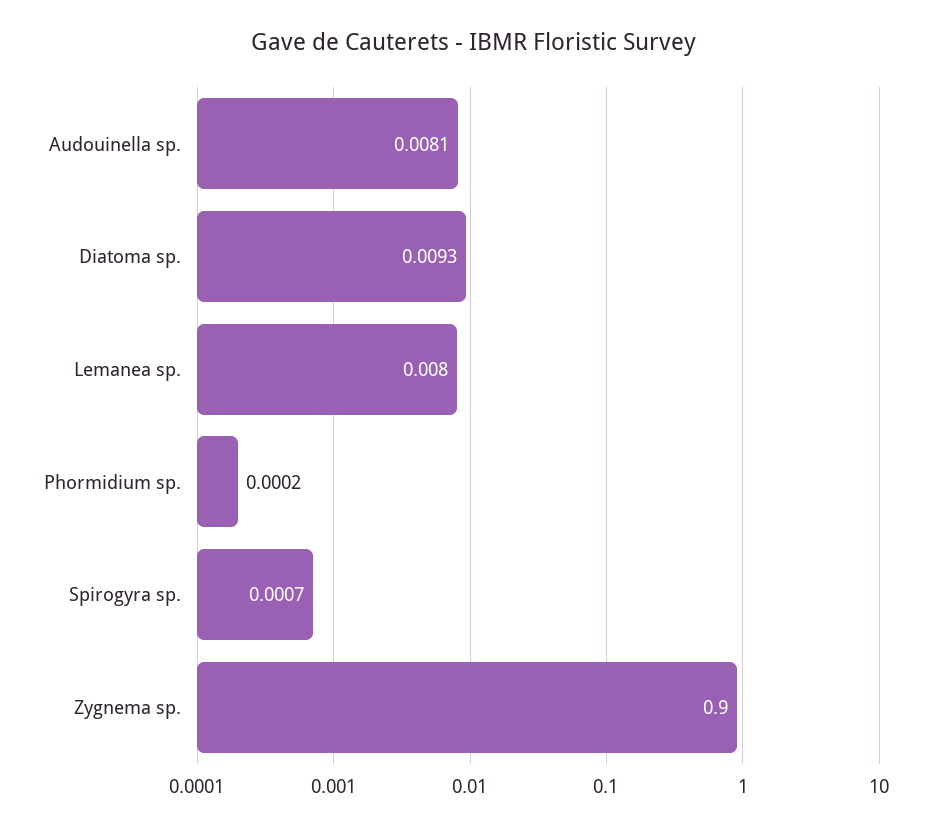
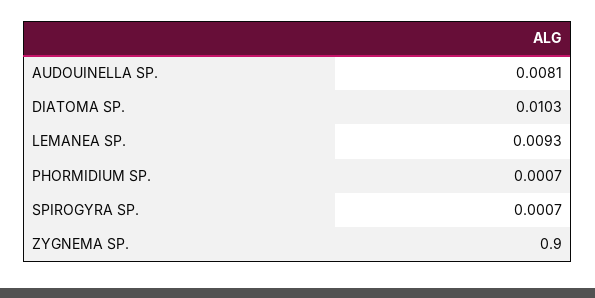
Diatoma sp.: 0.0093 -> 0.0103
Lemanea sp.: 0.008 -> 0.0093
Phormidium sp.: 0.0002 -> 0.0007

